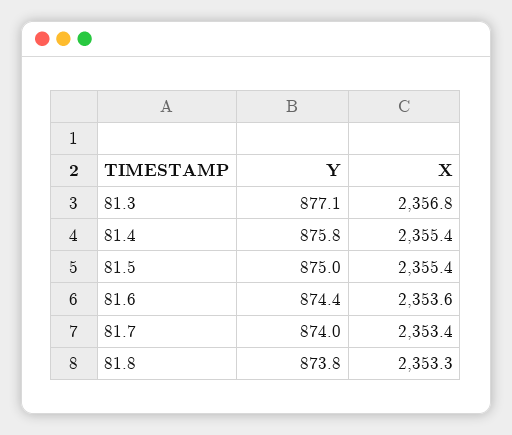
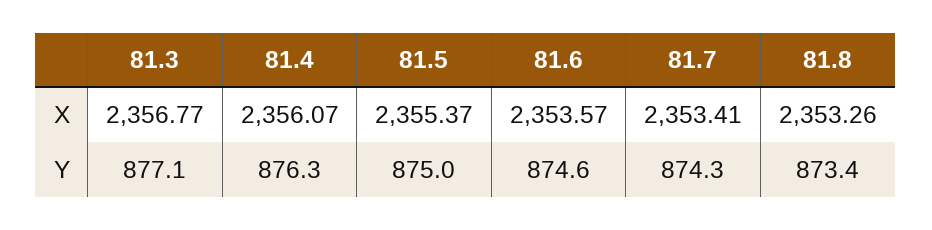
Y, 81.4: 875.8 -> 876.3
X, 81.4: 2355.4 -> 2356.07
Y, 81.6: 874.4 -> 874.6
Y, 81.7: 874 -> 874.3
Y, 81.8: 873.8 -> 873.4

